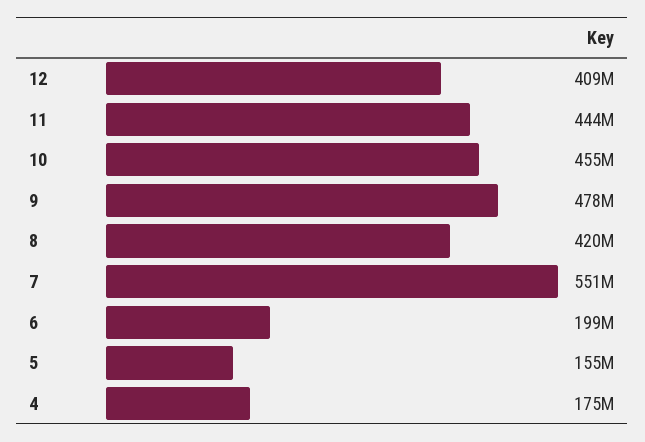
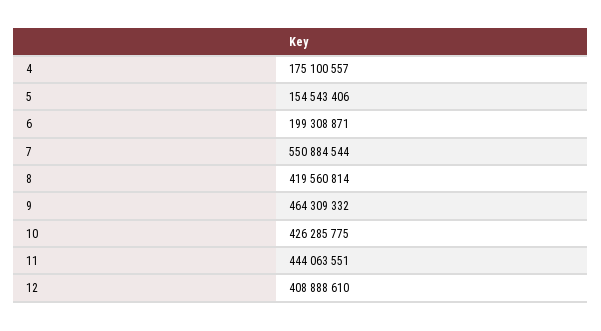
10: 455000000 -> 426285775
9: 478000000 -> 464309332

